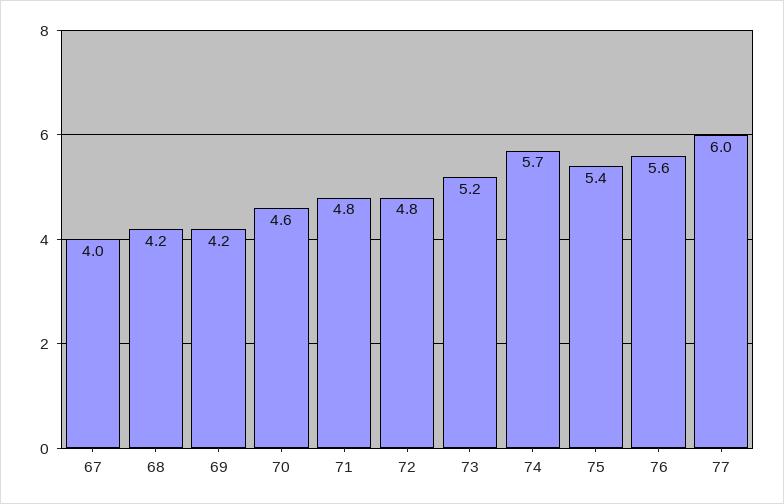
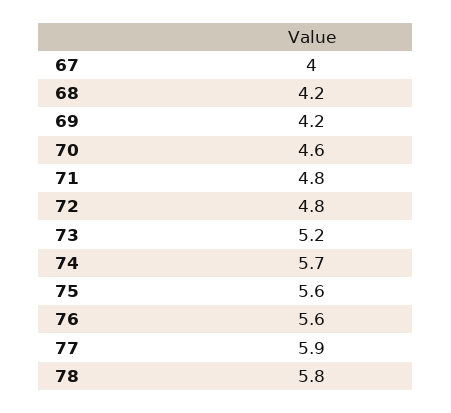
75: 5.4 -> 5.6
77: 6 -> 5.9
78: none -> 5.8

